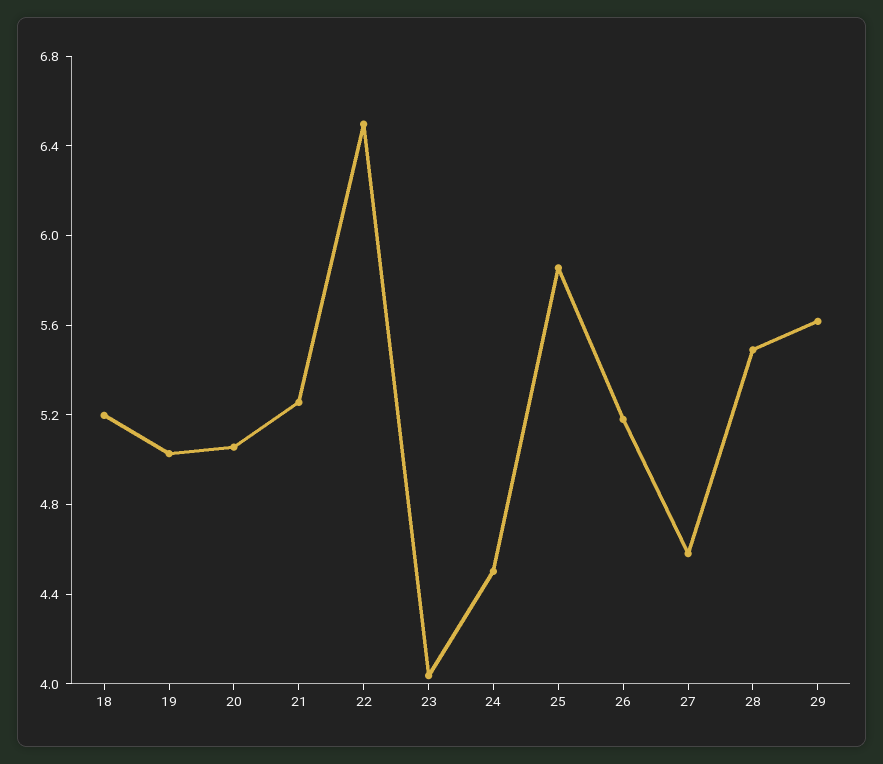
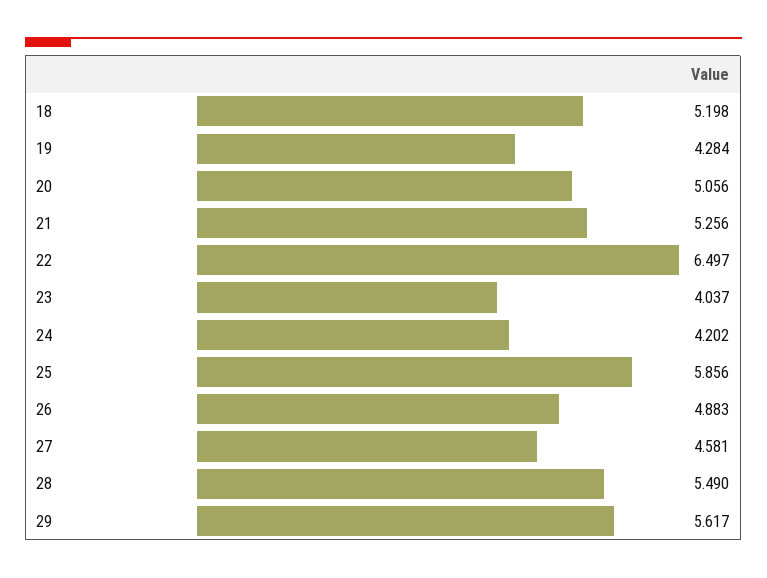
19: 5 -> 4.284
24: 4.5 -> 4.202
26: 5.2 -> 4.883

